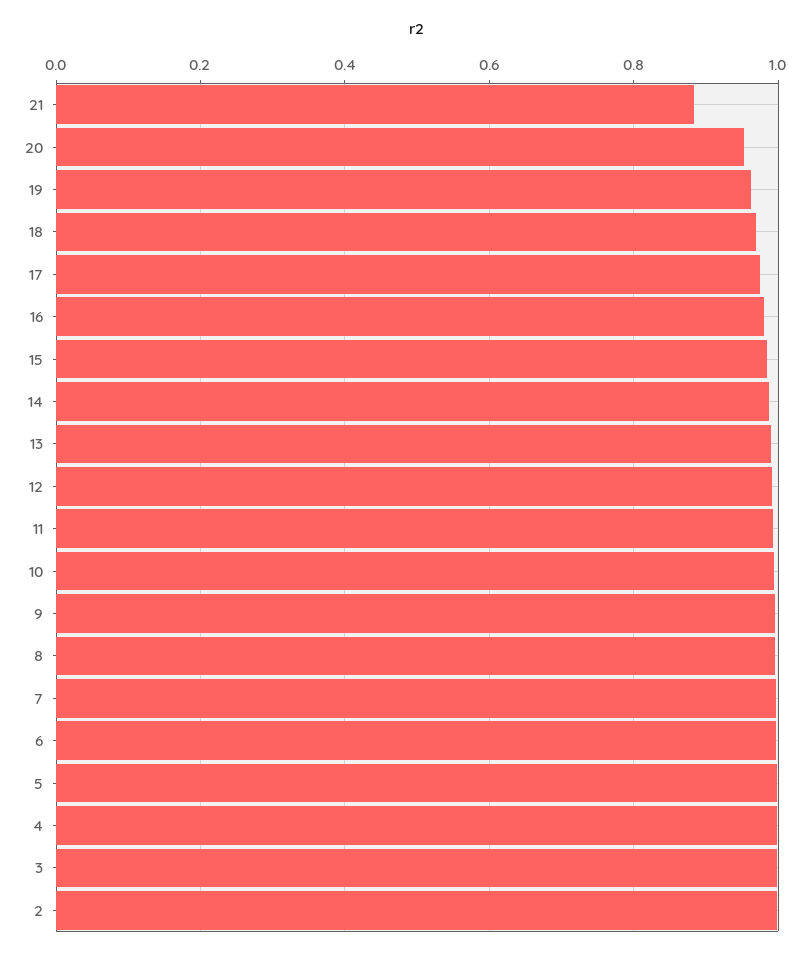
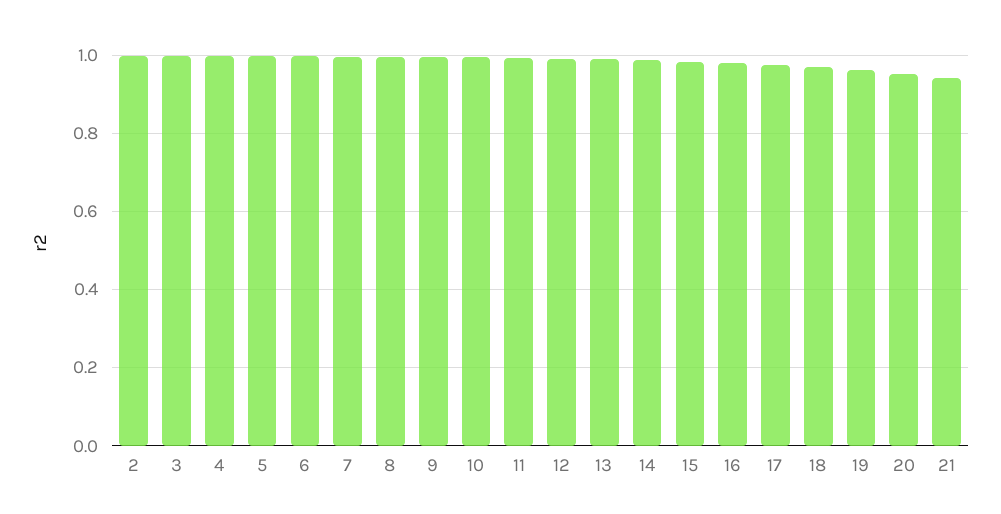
21: 0.88 -> 0.94

